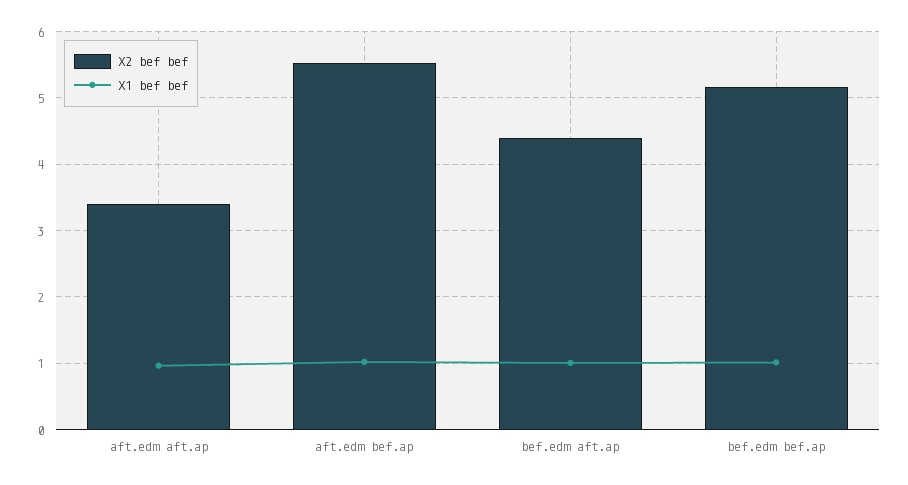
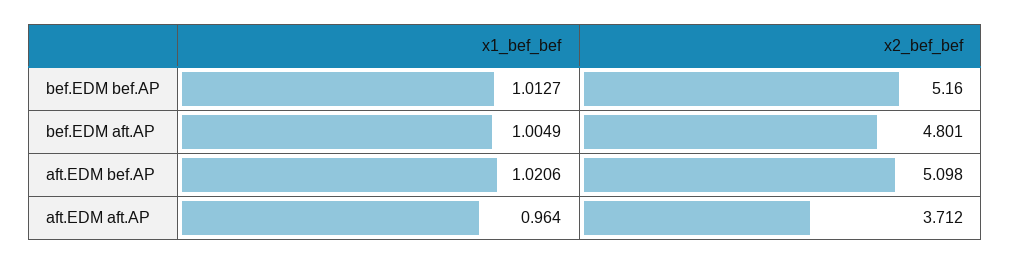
X2 bef bef, aft.edm aft.ap: 3.4 -> 3.712
X2 bef bef, aft.edm bef.ap: 5.5 -> 5.098
X2 bef bef, bef.edm aft.ap: 4.4 -> 4.801

